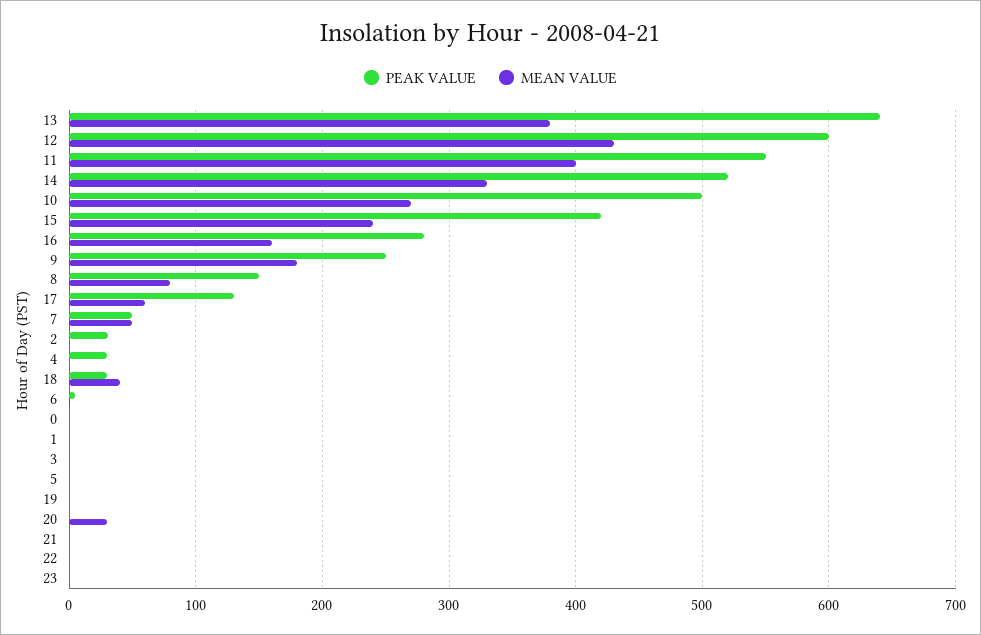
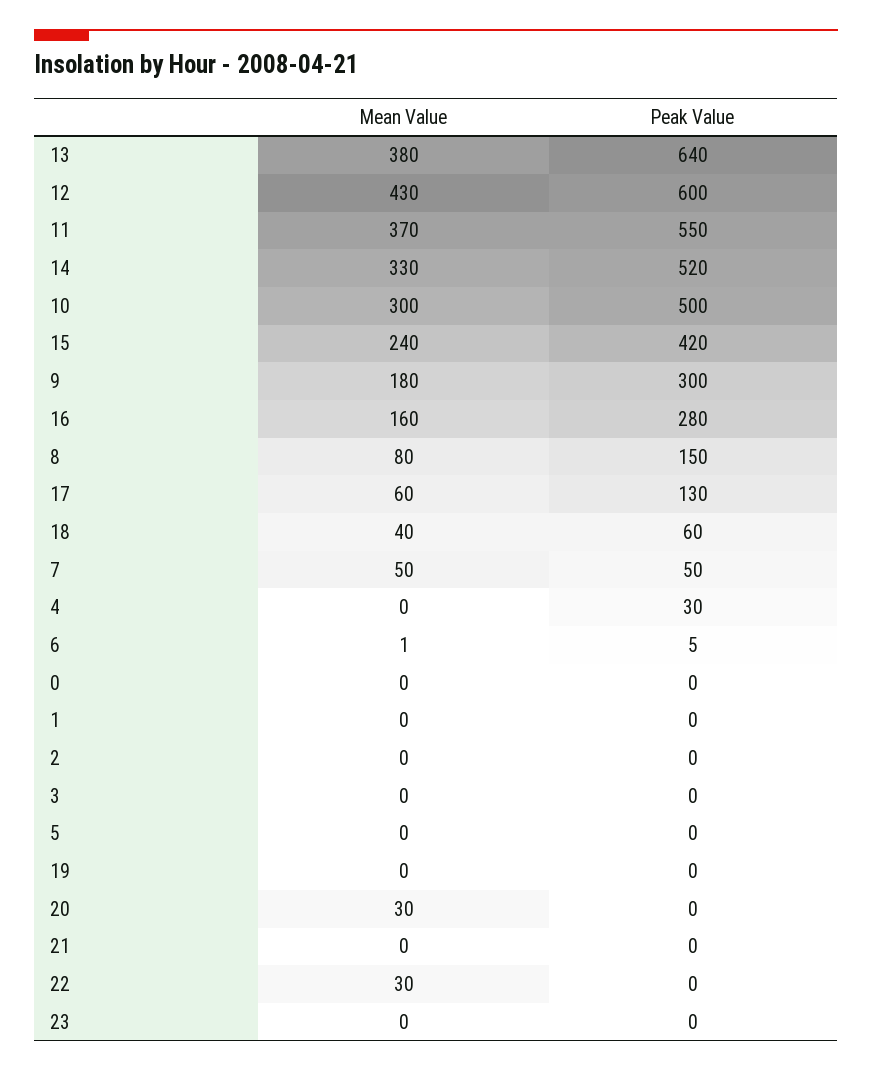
MEAN VALUE, 11: 400 -> 370
MEAN VALUE, 10: 270 -> 300
PEAK VALUE, 9: 250 -> 300
PEAK VALUE, 2: 30 -> 0
PEAK VALUE, 18: 30 -> 60
MEAN VALUE, 22: 0 -> 30

